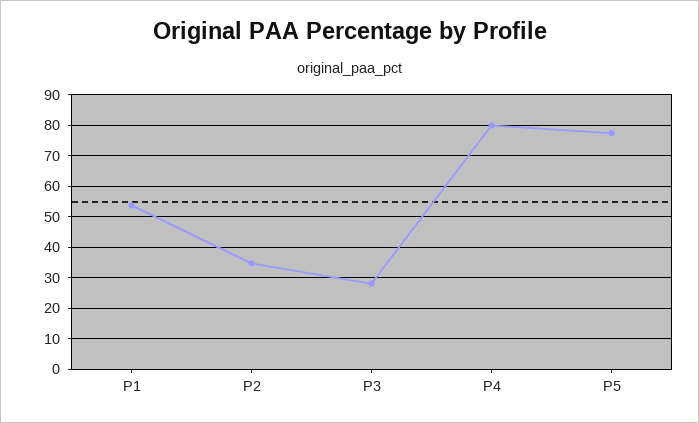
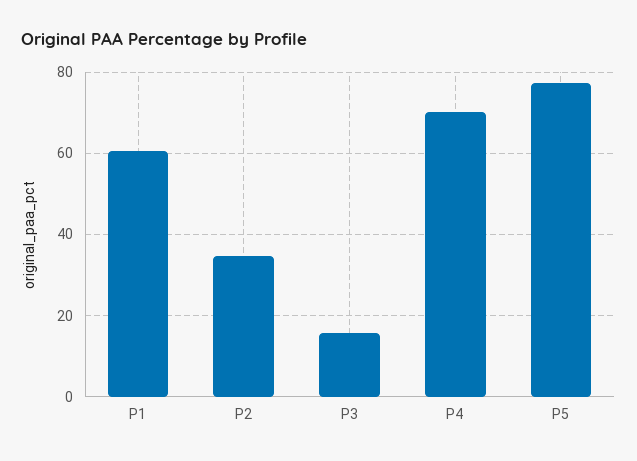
P1: 54 -> 60
P3: 28 -> 16
P4: 80 -> 70

